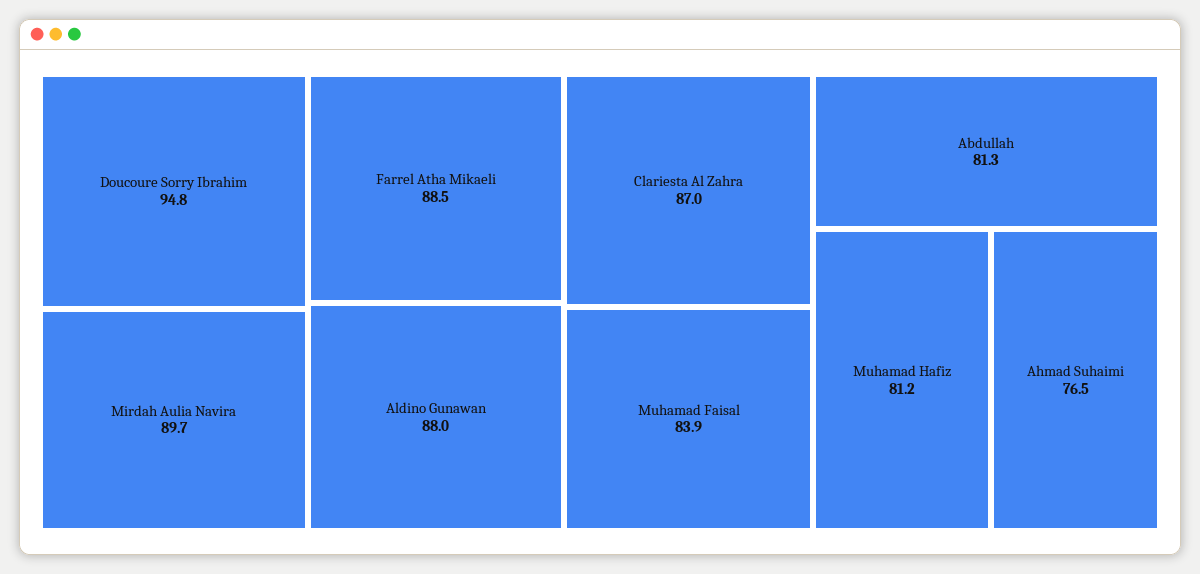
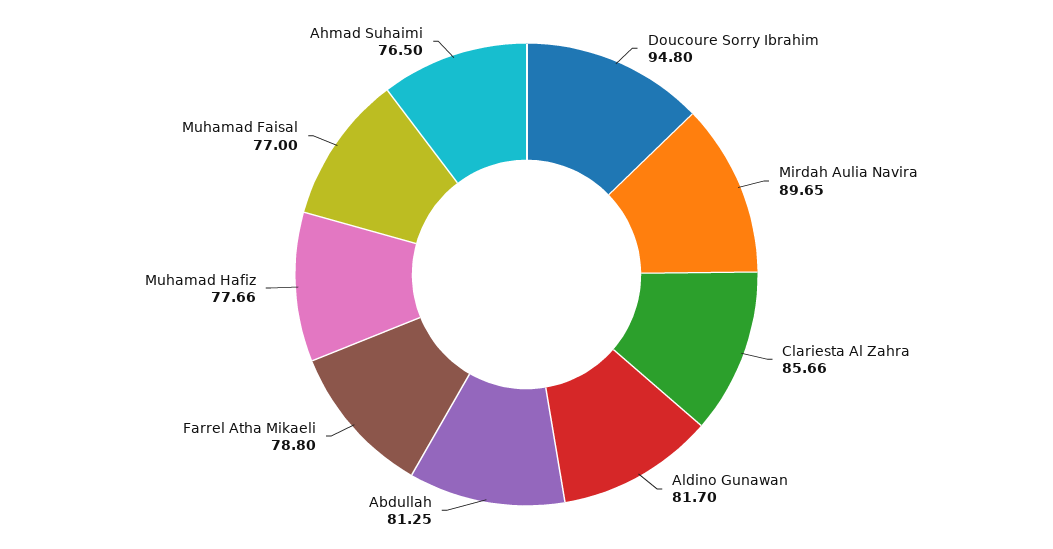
Farrel Atha Mikaeli: 88.5 -> 78.8
Aldino Gunawan: 88 -> 81.7
Clariesta Al Zahra: 87 -> 85.66
Muhamad Faisal: 83.9 -> 77
Muhamad Hafiz: 81.2 -> 77.66

